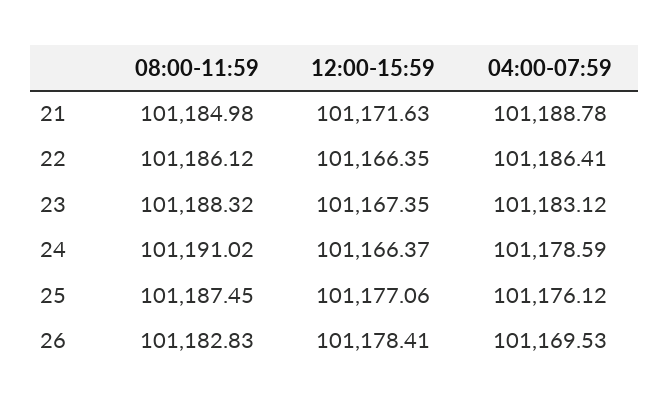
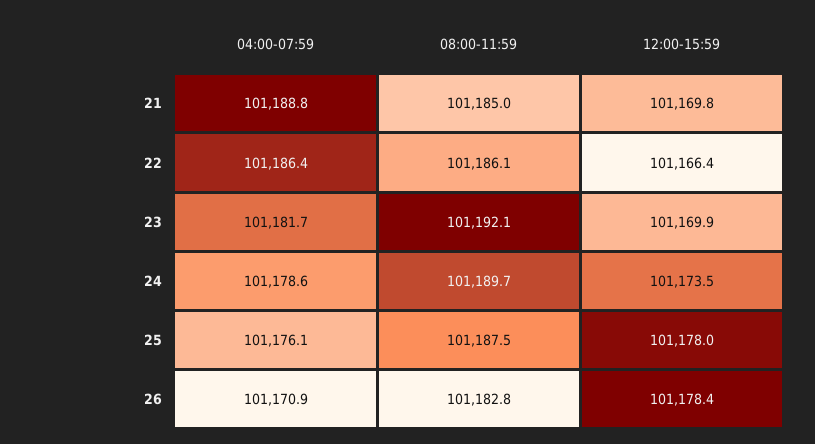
12:00-15:59, 21: 101171.63 -> 101169.8
08:00-11:59, 23: 101188.32 -> 101192.1
12:00-15:59, 23: 101167.35 -> 101169.9
04:00-07:59, 23: 101183.12 -> 101181.7
08:00-11:59, 24: 101191.02 -> 101189.7
12:00-15:59, 24: 101166.37 -> 101173.5
12:00-15:59, 25: 101177.06 -> 101178
04:00-07:59, 26: 101169.53 -> 101170.9

